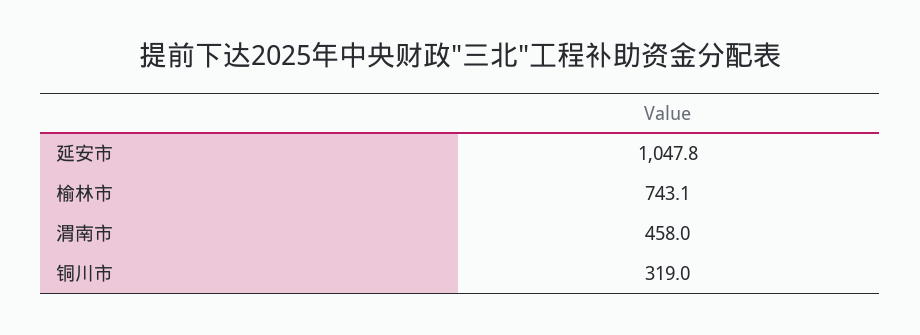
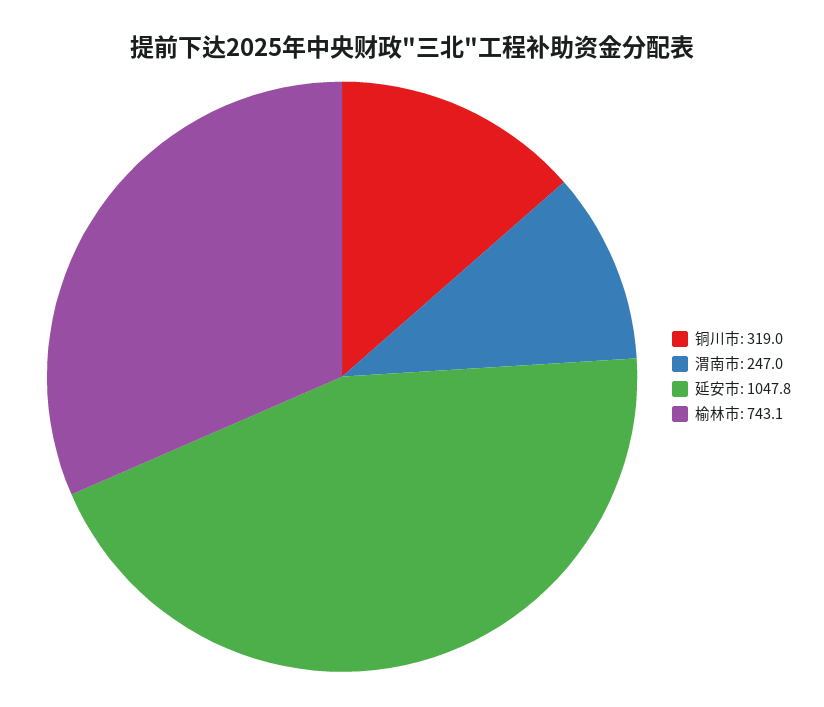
渭南市: 458 -> 247

